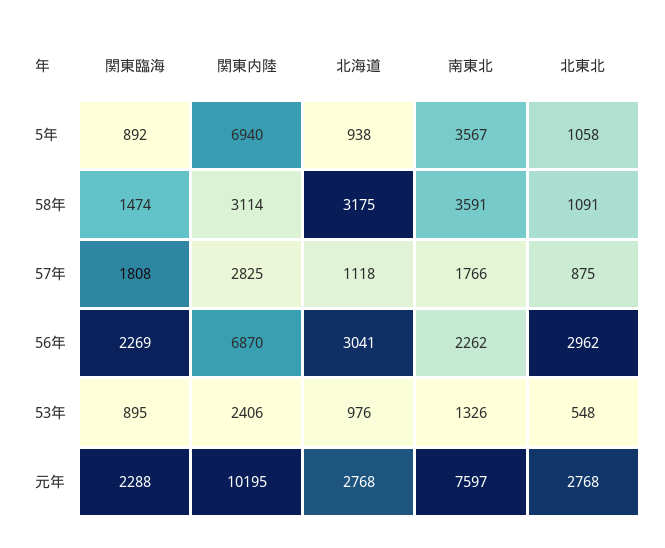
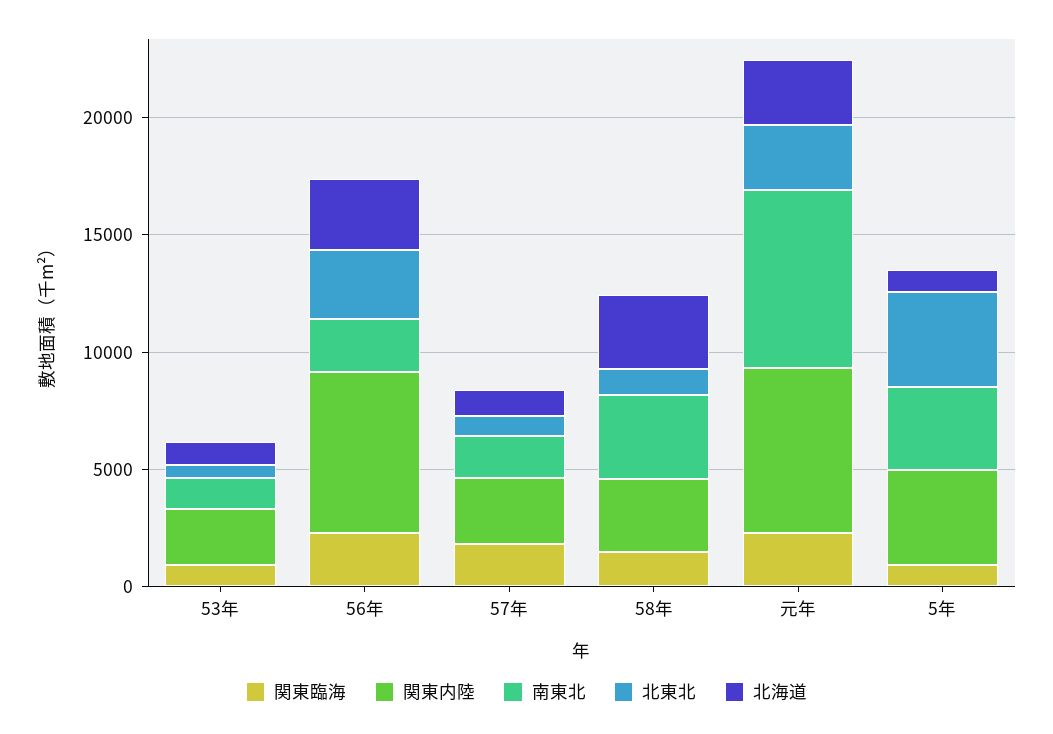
関東内陸, 5年: 6940 -> 4000
北東北, 5年: 1058 -> 4000
関東内陸, 元年: 10195 -> 7000

